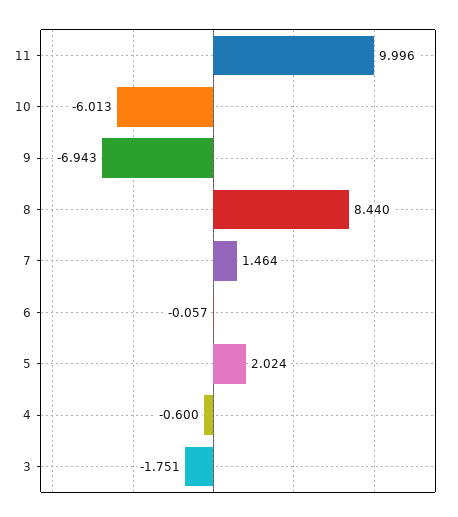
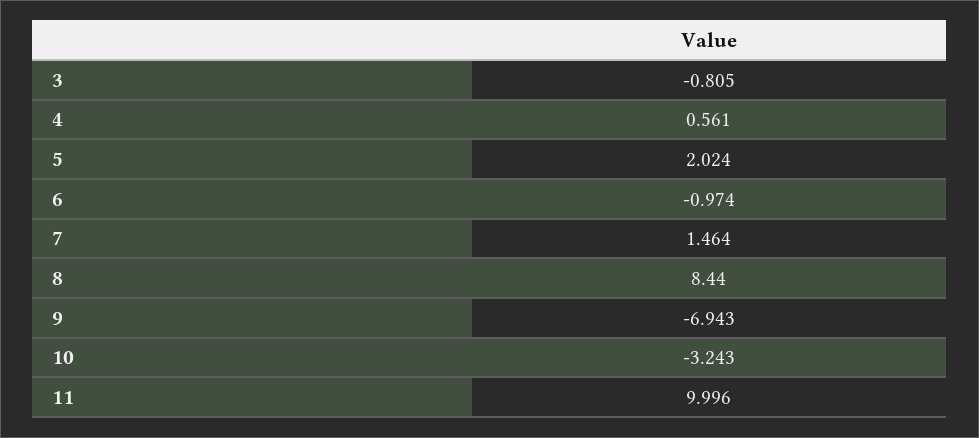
10: -6.013 -> -3.243
6: -0.057 -> -0.974
4: -0.6 -> 0.561
3: -1.751 -> -0.805

